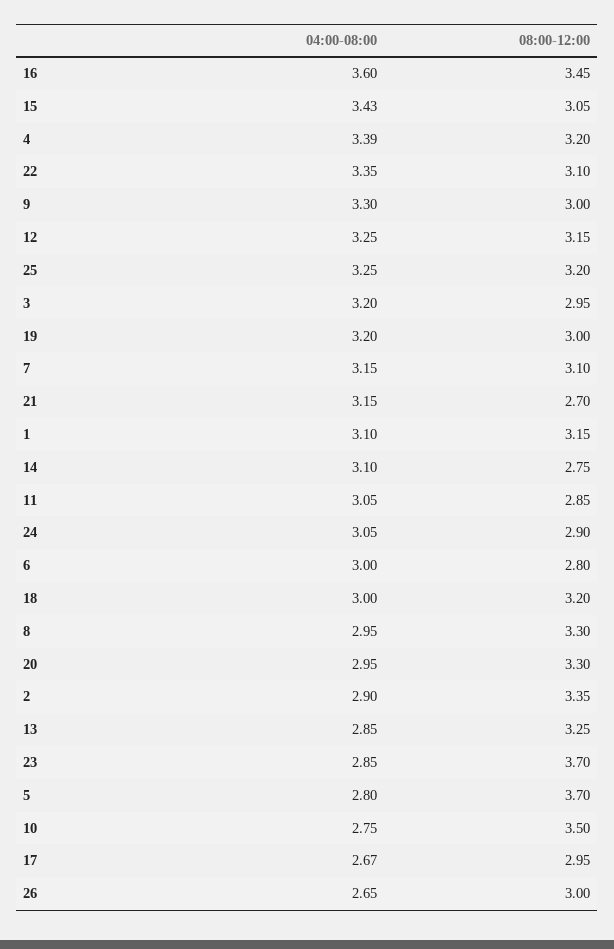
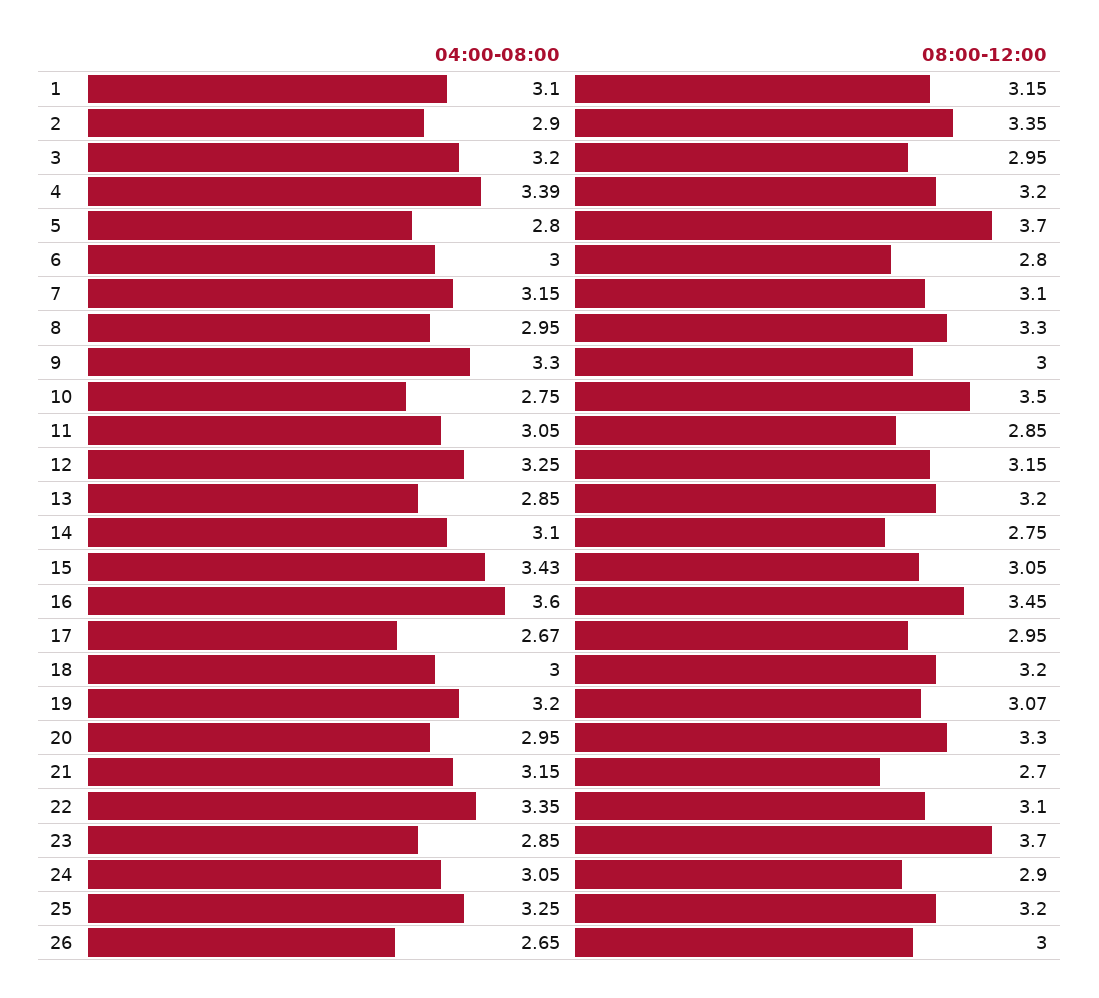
08:00-12:00, 19: 3 -> 3.07
08:00-12:00, 13: 3.25 -> 3.2

